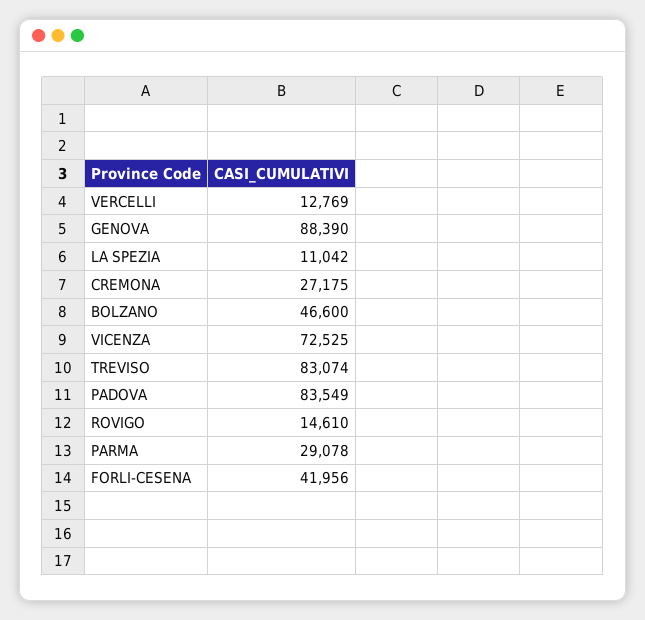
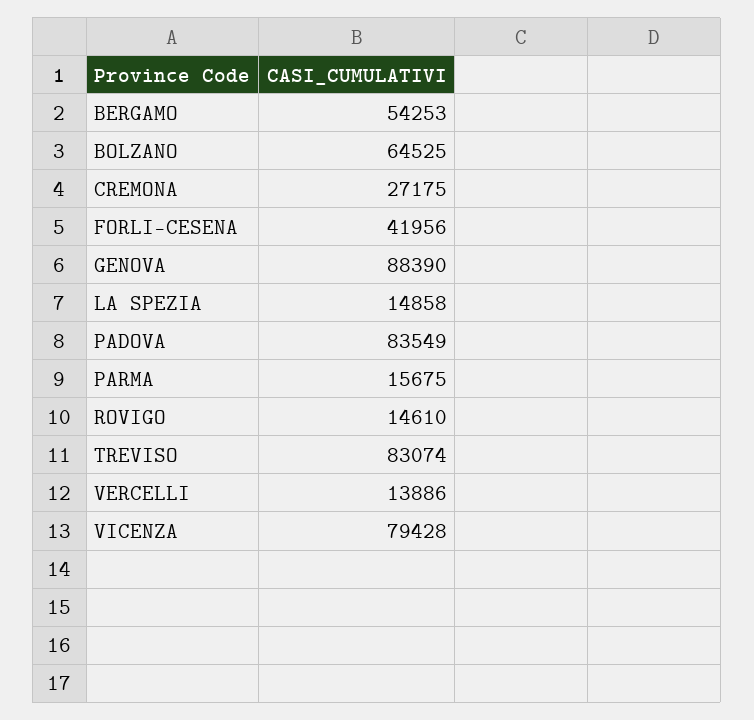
VERCELLI: 12769 -> 13886
LA SPEZIA: 11042 -> 14858
BOLZANO: 46600 -> 64525
VICENZA: 72525 -> 79428
PARMA: 29078 -> 15675
BERGAMO: none -> 54253

